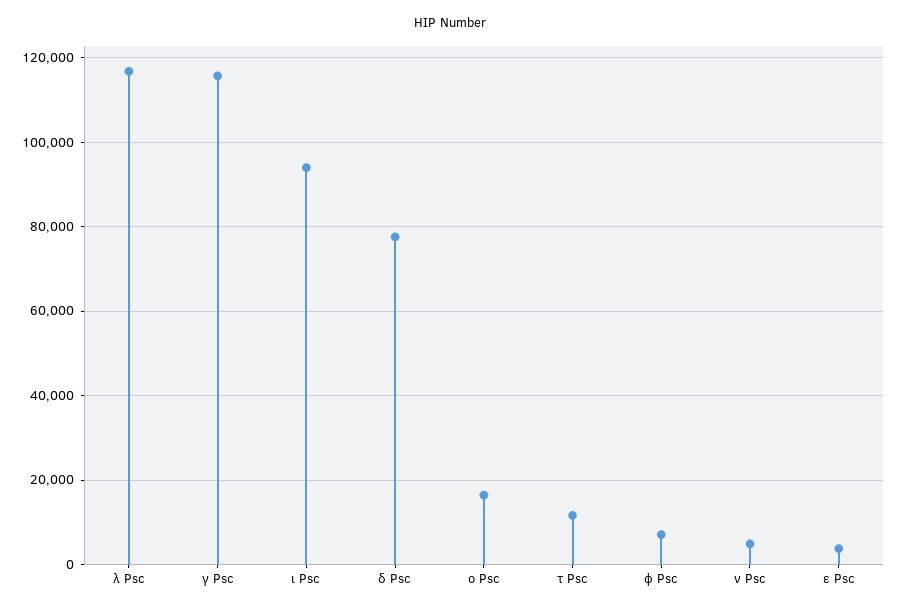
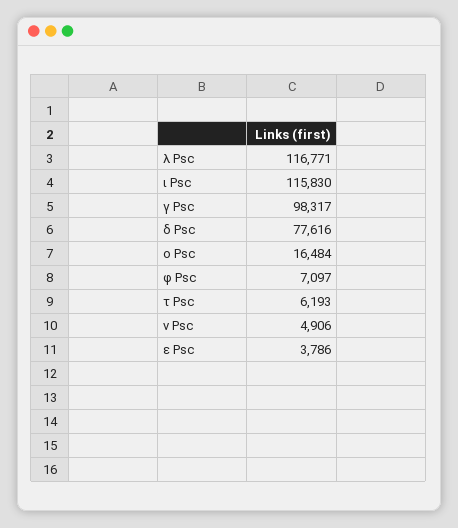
γ Psc: 116000 -> 98317
ι Psc: 94000 -> 115830
τ Psc: 12000 -> 6193

